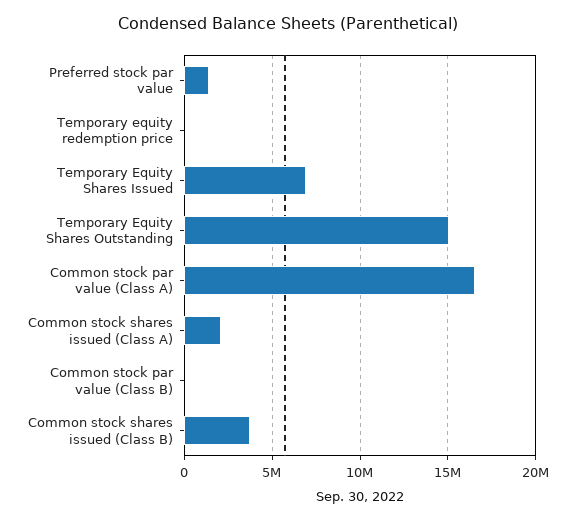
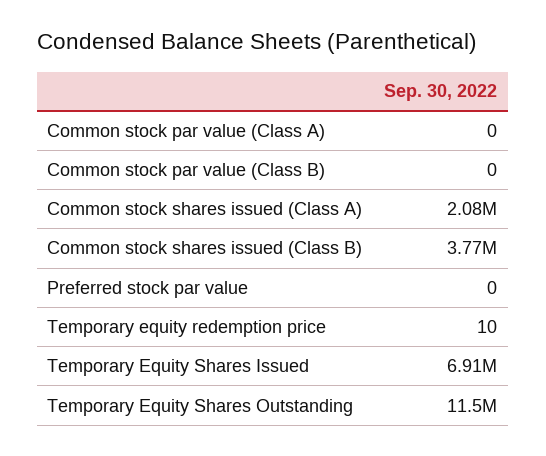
Preferred stock par value: 1500000 -> 0
Temporary Equity Shares Outstanding: 15000000 -> 11500000
Common stock par value (Class A): 16500000 -> 0

